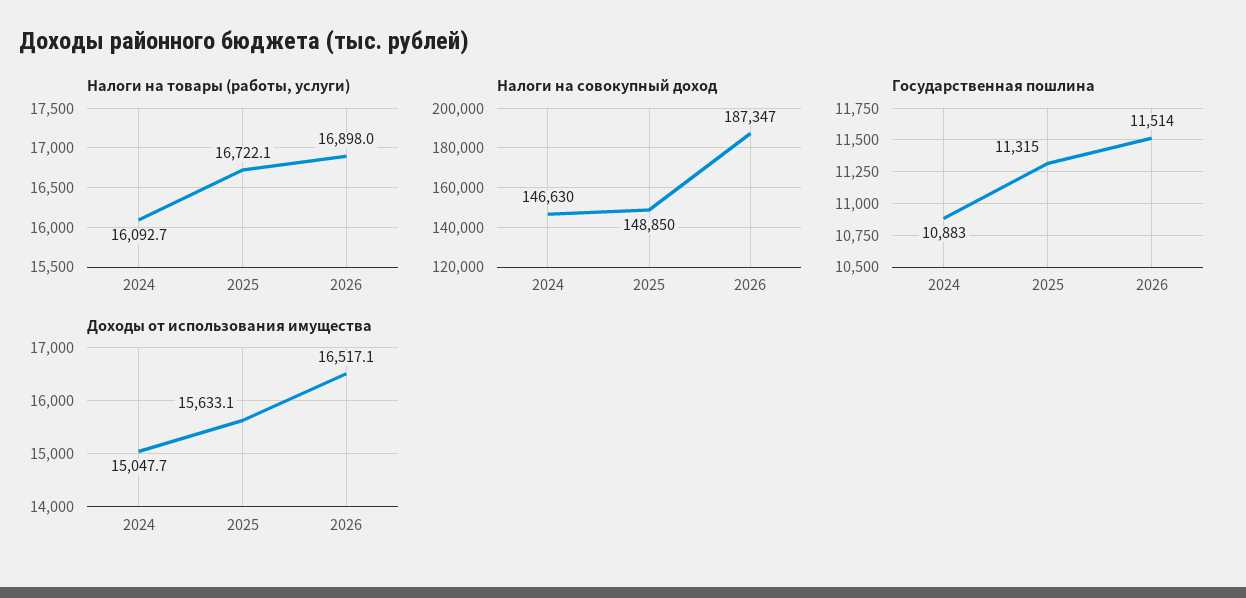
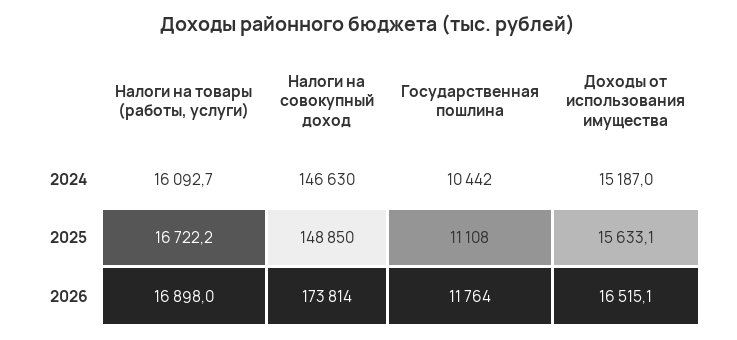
Налоги на товары (работы, услуги), 2025: 16722.1 -> 16722.2
Налоги на совокупный доход, 2026: 187347 -> 173814
Государственная пошлина, 2024: 10883 -> 10442
Государственная пошлина, 2025: 11315 -> 11108
Государственная пошлина, 2026: 11514 -> 11764
Доходы от использования имущества, 2024: 15047.7 -> 15187
Доходы от использования имущества, 2026: 16517.1 -> 16515.1

